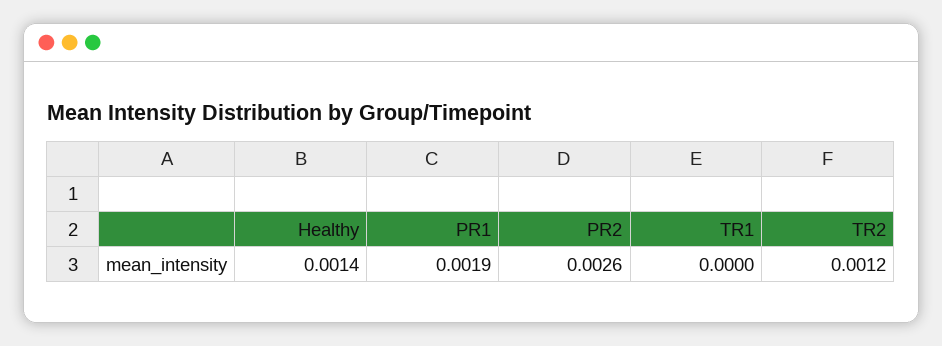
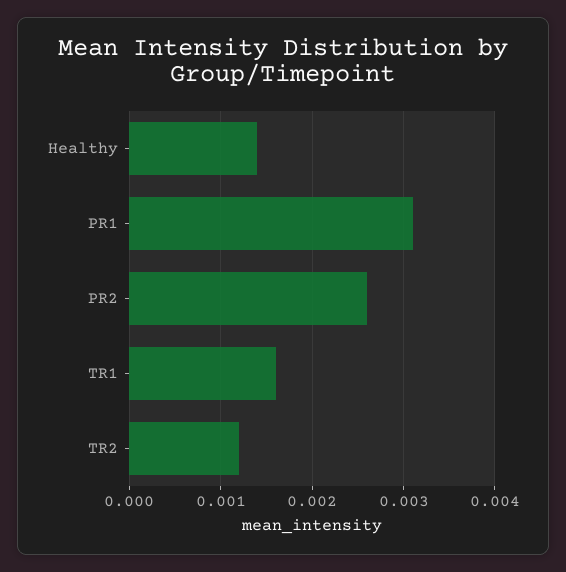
PR1: 0.0019 -> 0.0031
TR1: 0 -> 0.0016

